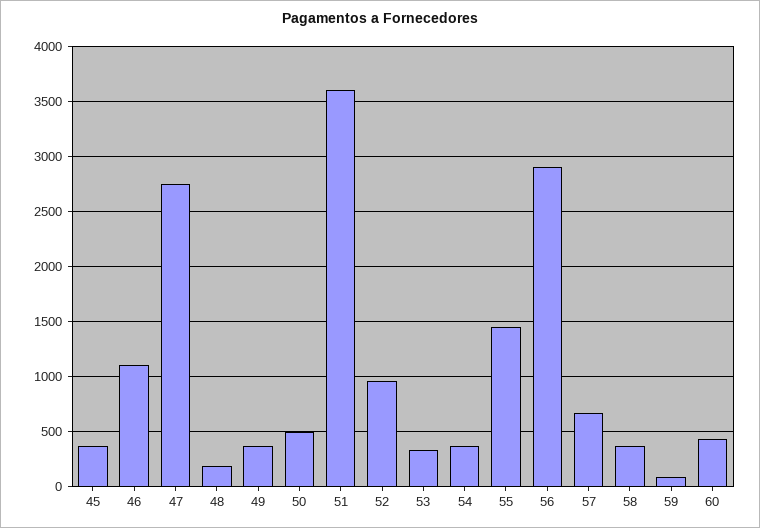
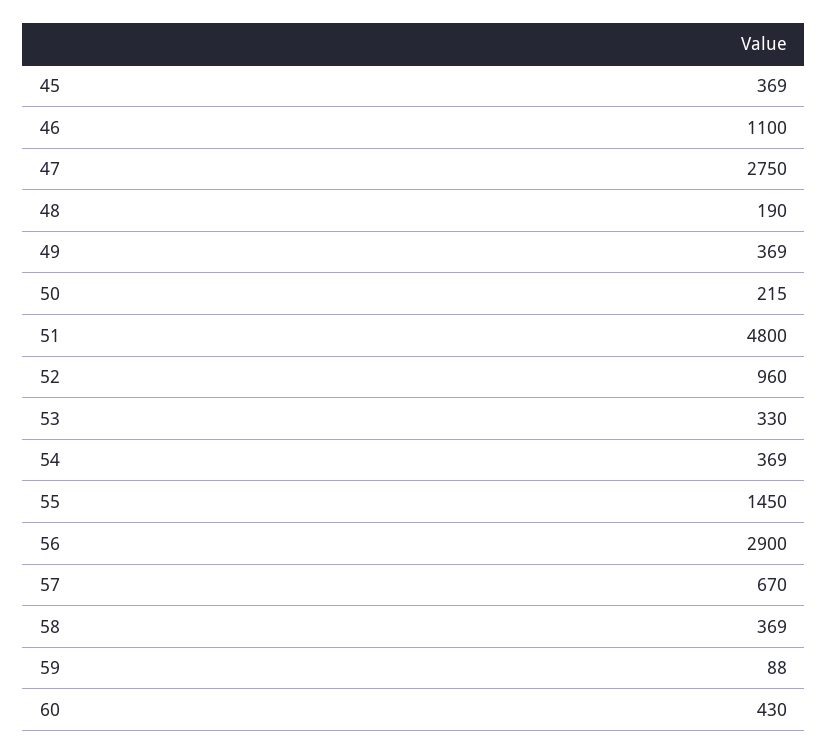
50: 500 -> 215
51: 3600 -> 4800

